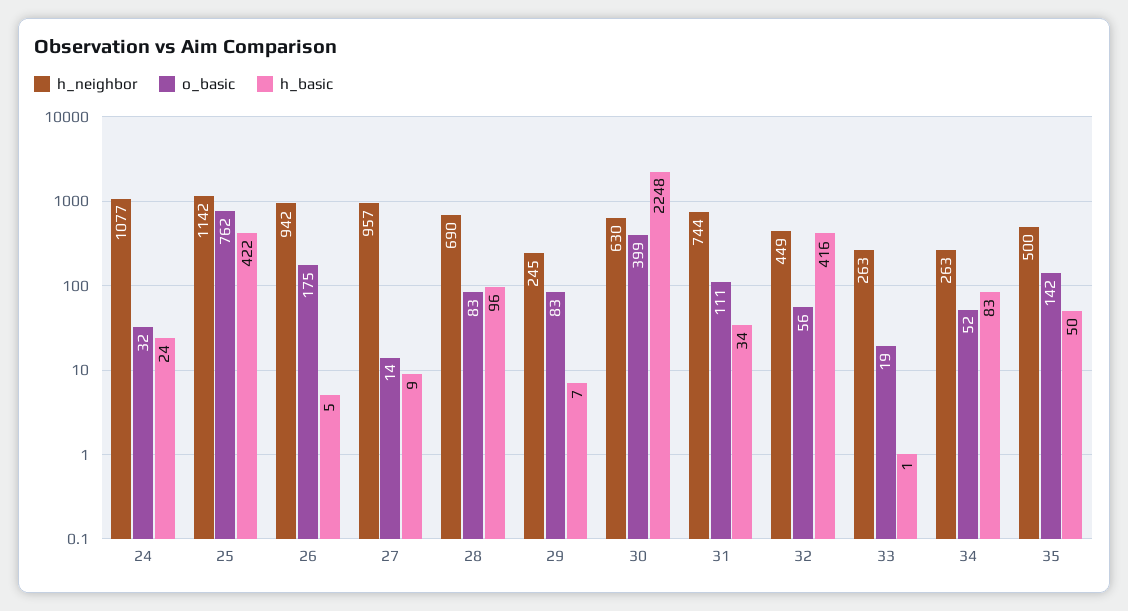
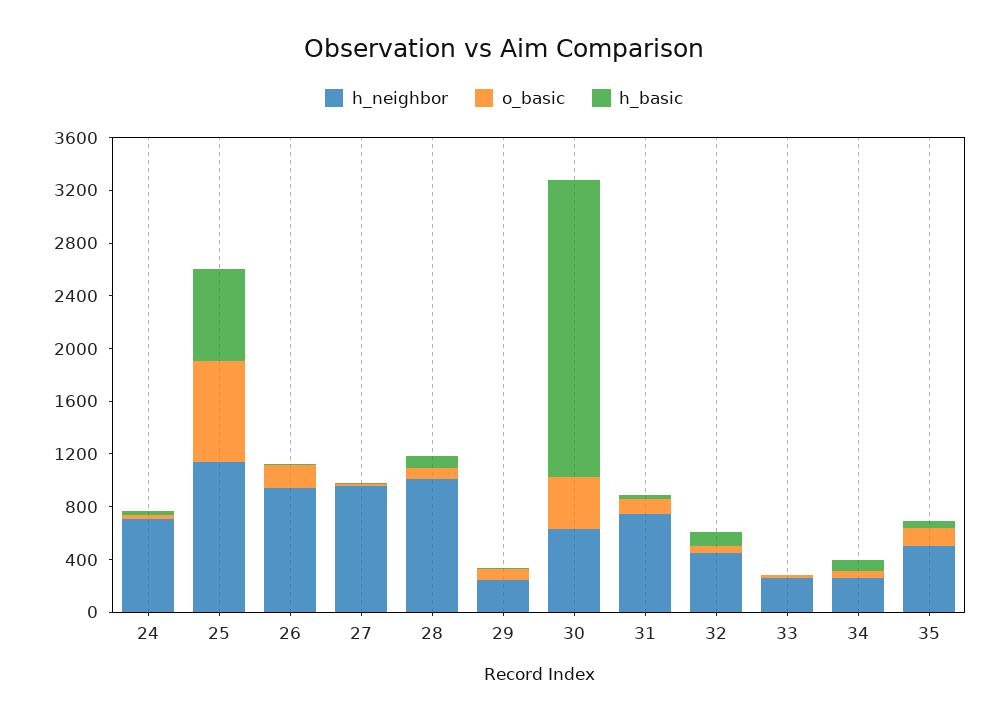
h_neighbor, 24: 1077 -> 700
h_basic, 25: 422 -> 700
h_neighbor, 28: 690 -> 1000
h_basic, 32: 416 -> 100

